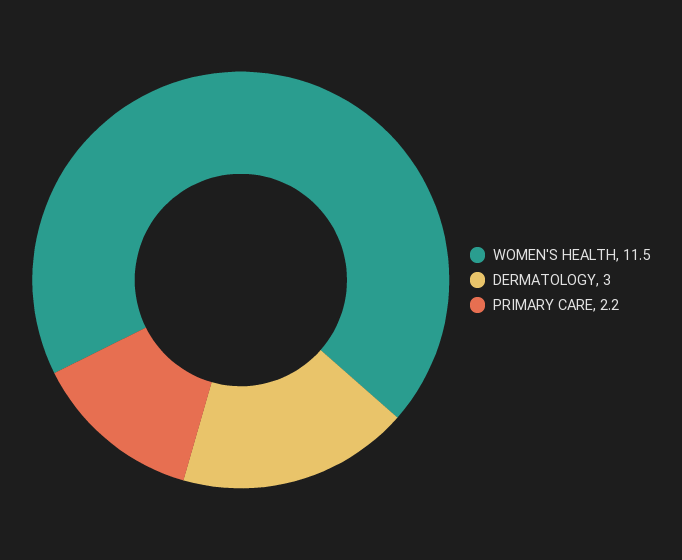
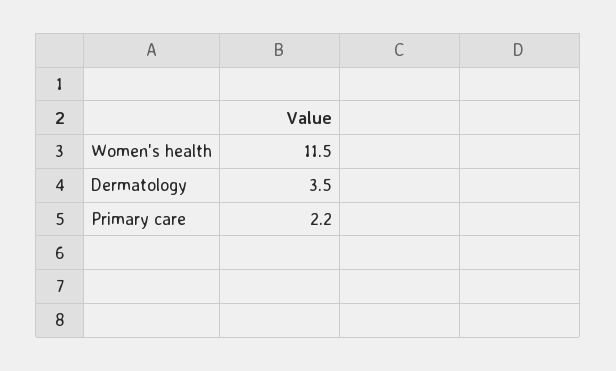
DERMATOLOGY: 3 -> 3.5

